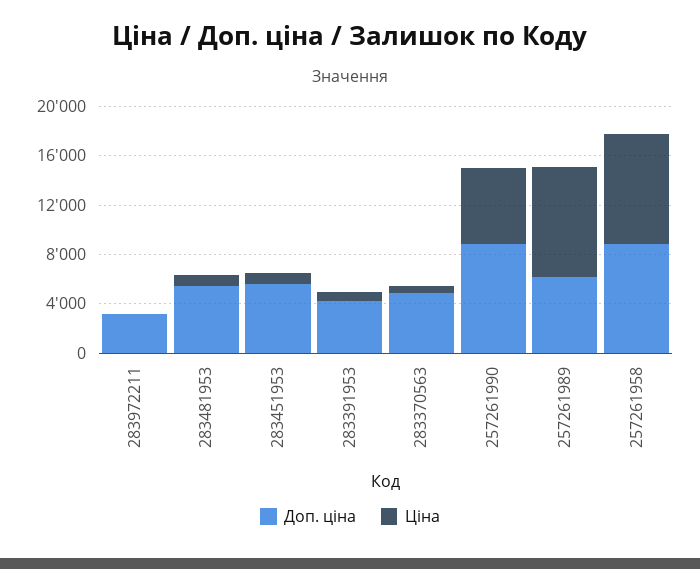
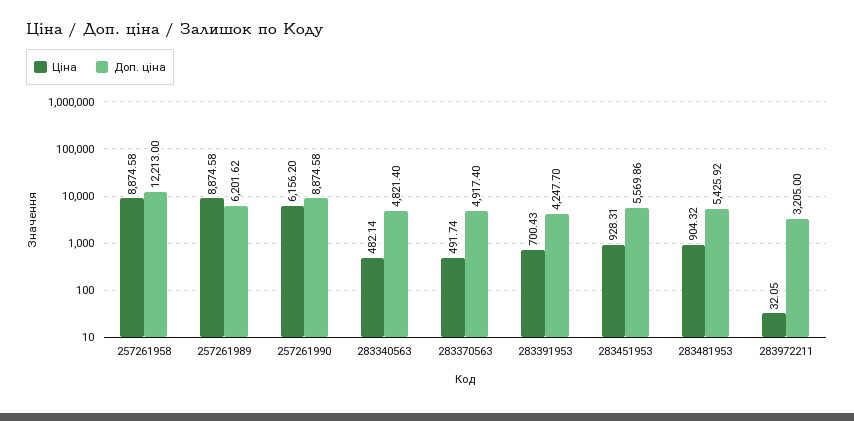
Доп. ціна, 257261958: 9000 -> 12213
Ціна, 283340563: none -> 482.14
Доп. ціна, 283340563: none -> 4821.4

